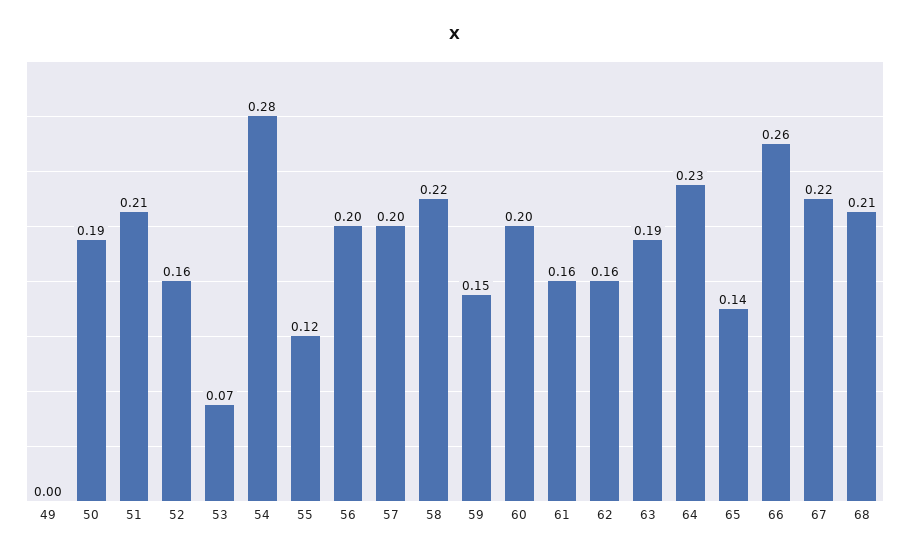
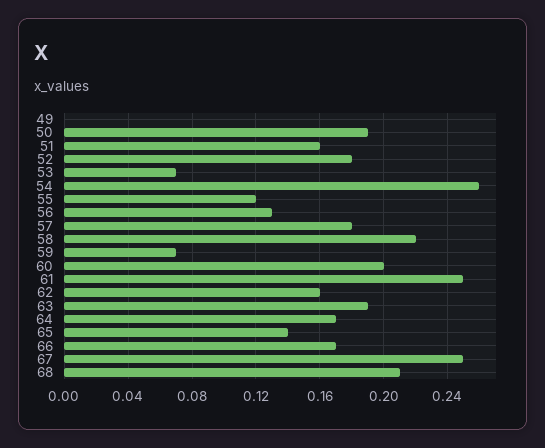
51: 0.21 -> 0.16
52: 0.16 -> 0.18
54: 0.28 -> 0.26
56: 0.2 -> 0.13
57: 0.2 -> 0.18
59: 0.15 -> 0.07
61: 0.16 -> 0.25
64: 0.23 -> 0.17
66: 0.26 -> 0.17
67: 0.22 -> 0.25

